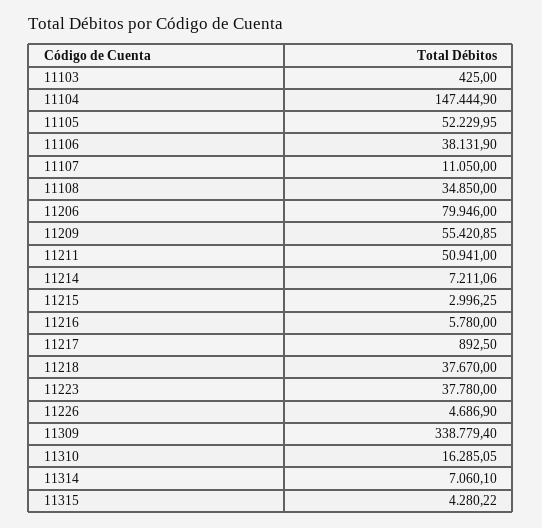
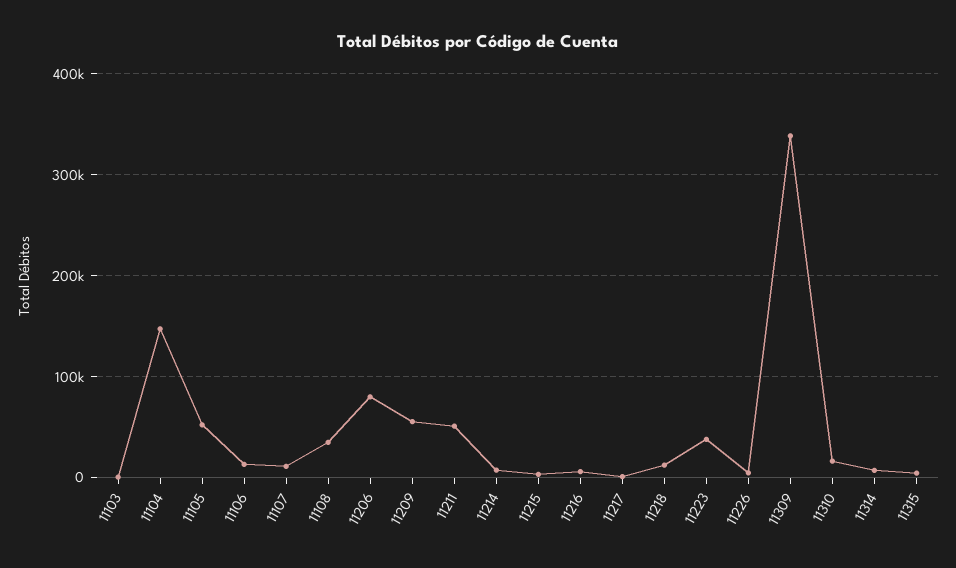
11106: 38131.9 -> 10000
11218: 37670 -> 10000

